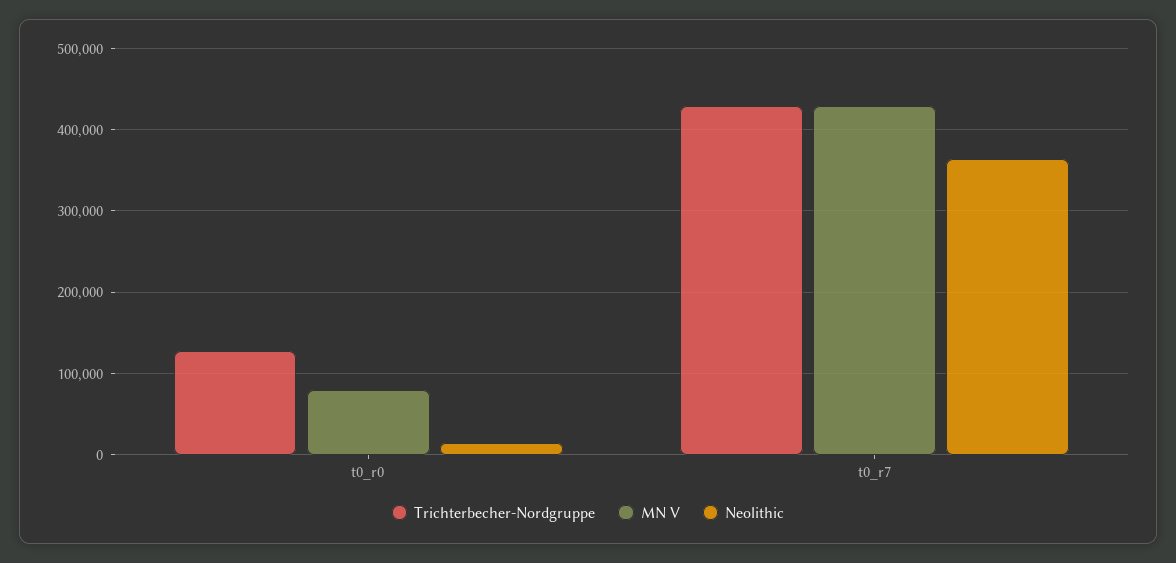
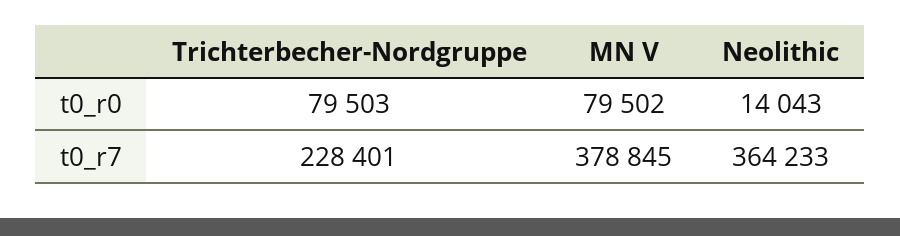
Trichterbecher-Nordgruppe, t0_r0: 130000 -> 79503
Trichterbecher-Nordgruppe, t0_r7: 430000 -> 228401
MN V, t0_r7: 430000 -> 378845

